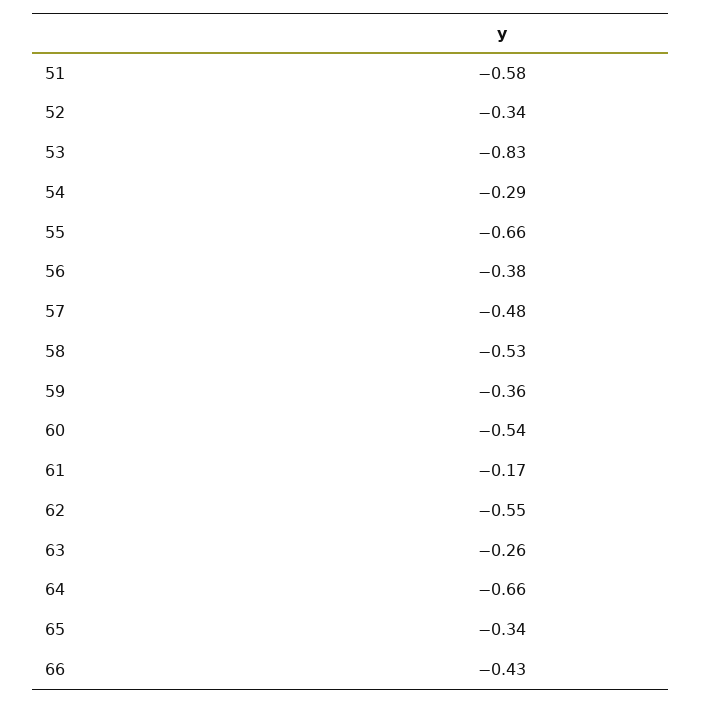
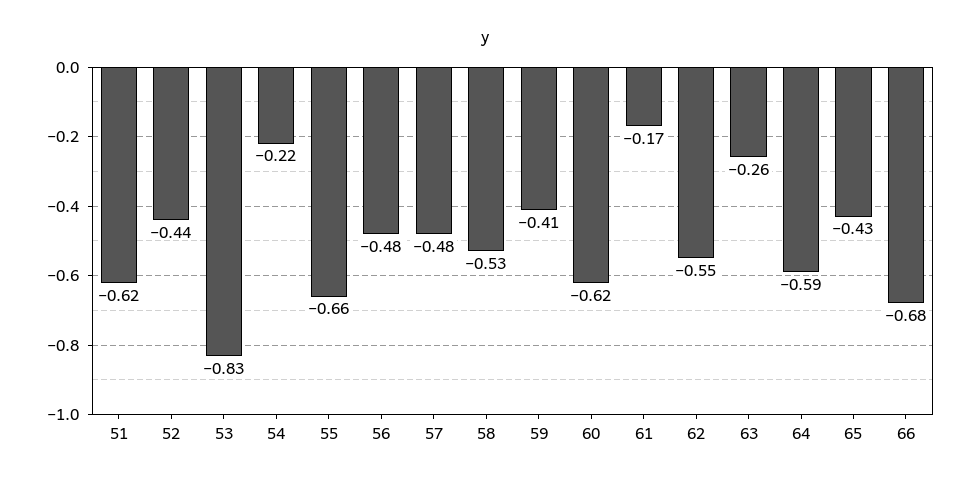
51: -0.58 -> -0.62
52: -0.34 -> -0.44
54: -0.29 -> -0.22
56: -0.38 -> -0.48
59: -0.36 -> -0.41
60: -0.54 -> -0.62
64: -0.66 -> -0.59
65: -0.34 -> -0.43
66: -0.43 -> -0.68

